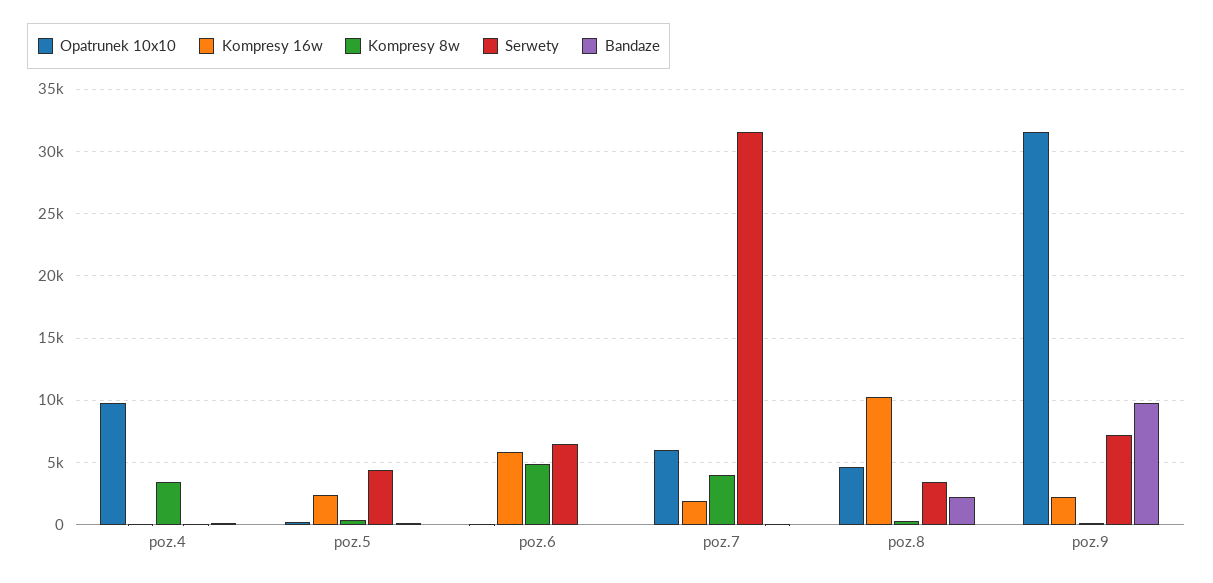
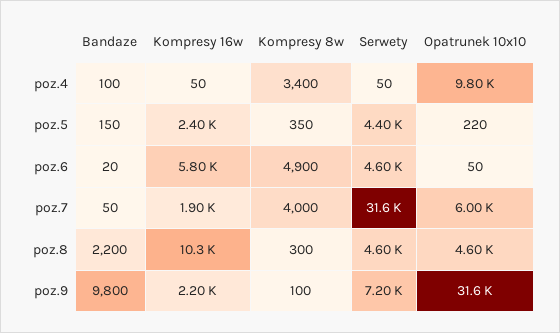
Serwety, poz.6: 6500 -> 4600
Serwety, poz.8: 3500 -> 4600

